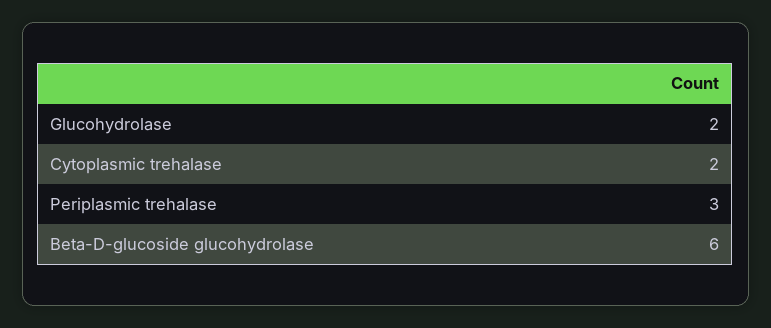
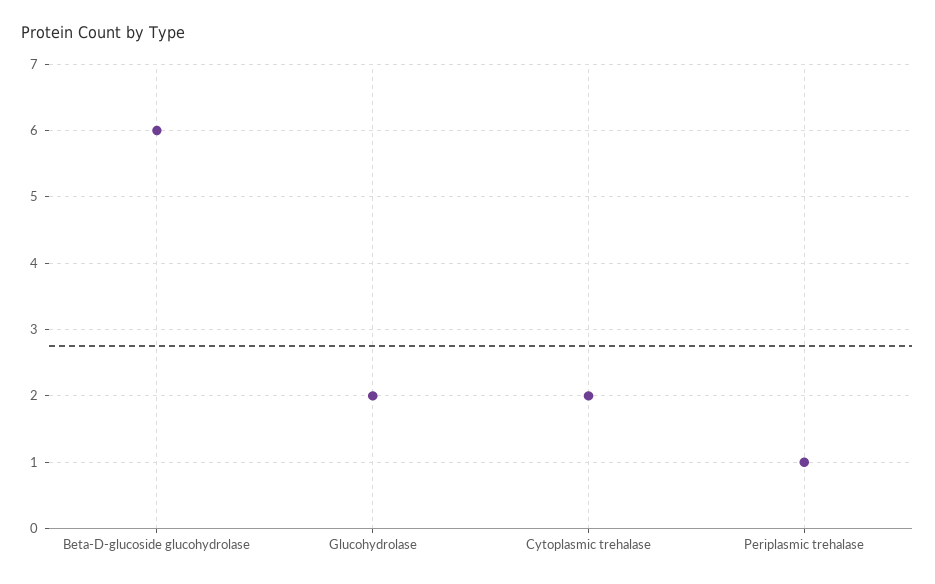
Periplasmic trehalase: 3 -> 1

